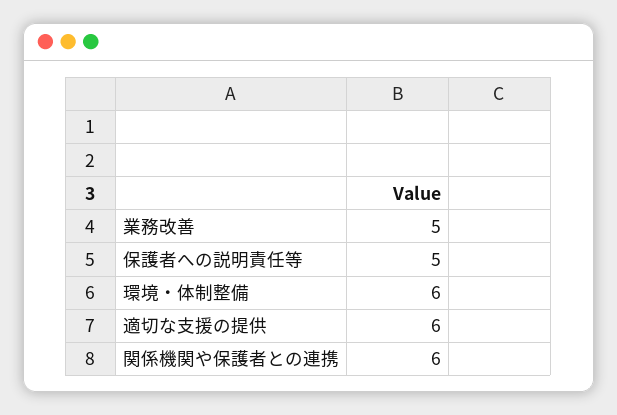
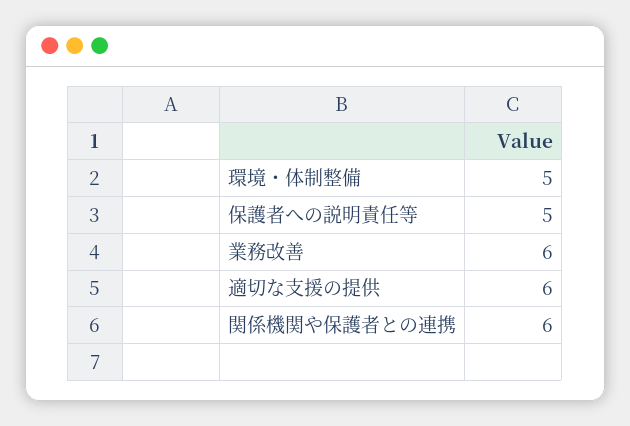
業務改善: 5 -> 6
環境・体制整備: 6 -> 5

